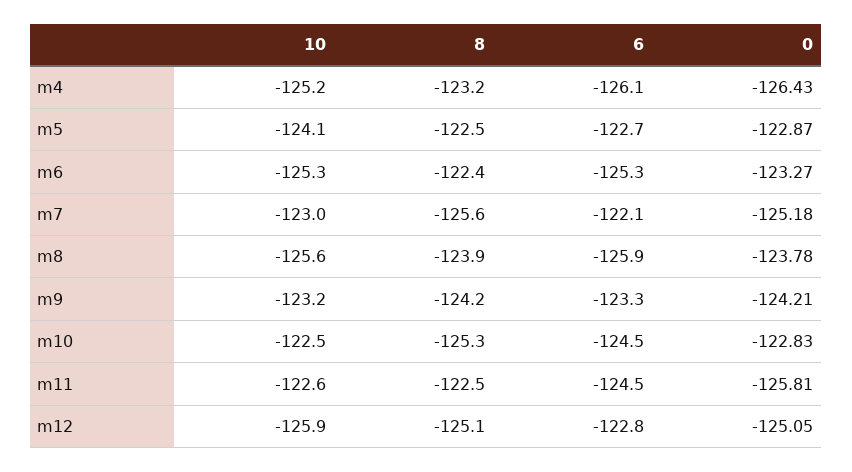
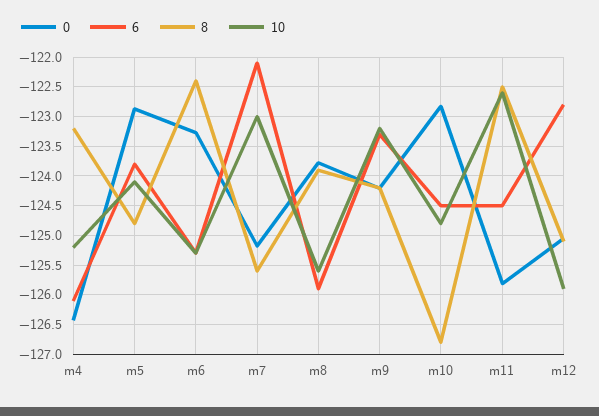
8, m5: -122.5 -> -124.75
6, m5: -122.7 -> -123.75
10, m10: -122.5 -> -124.75
8, m10: -125.3 -> -126.75

